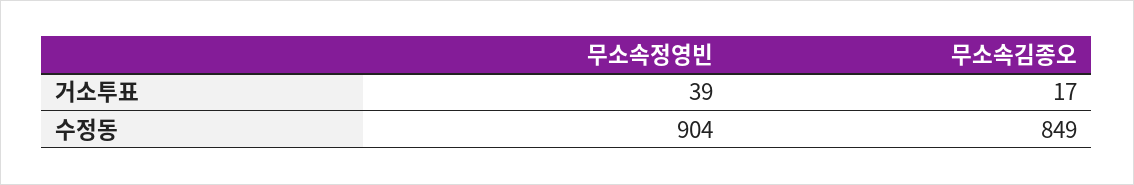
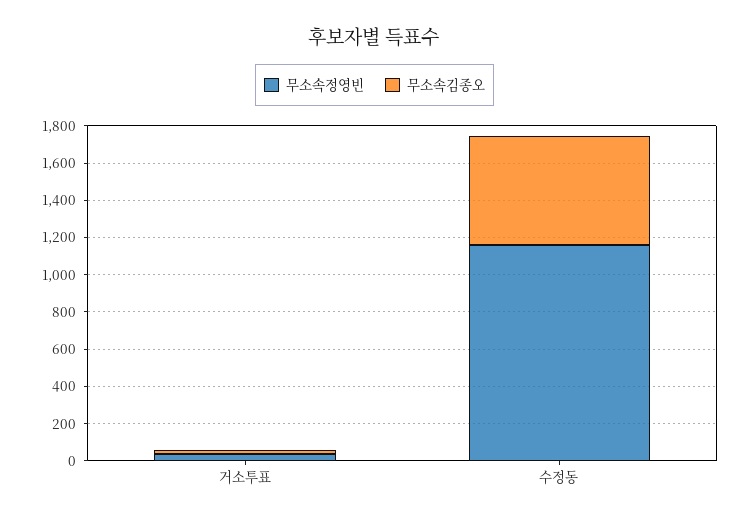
무소속정영빈, 수정동: 904 -> 1150
무소속김종오, 수정동: 849 -> 600

